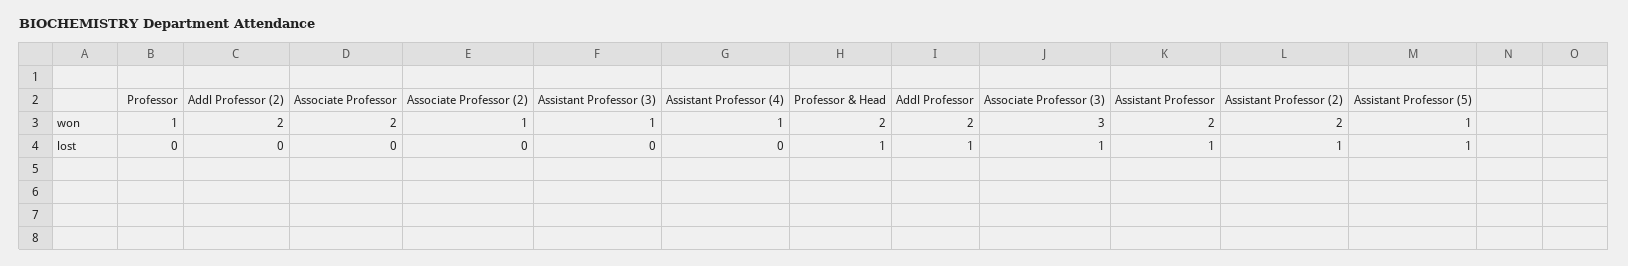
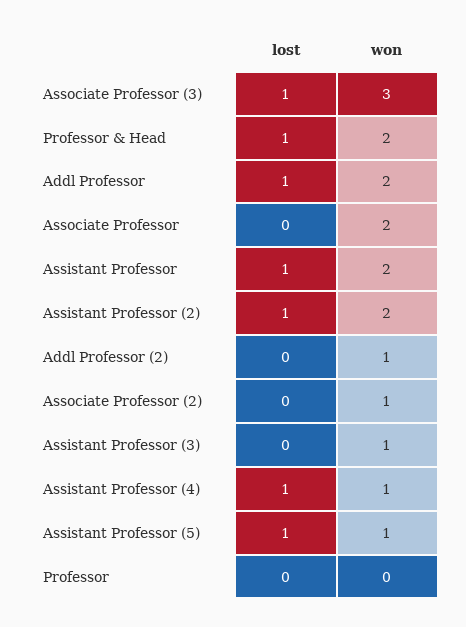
Professor, won: 1 -> 0
Addl Professor (2), won: 2 -> 1
Assistant Professor (4), lost: 0 -> 1

